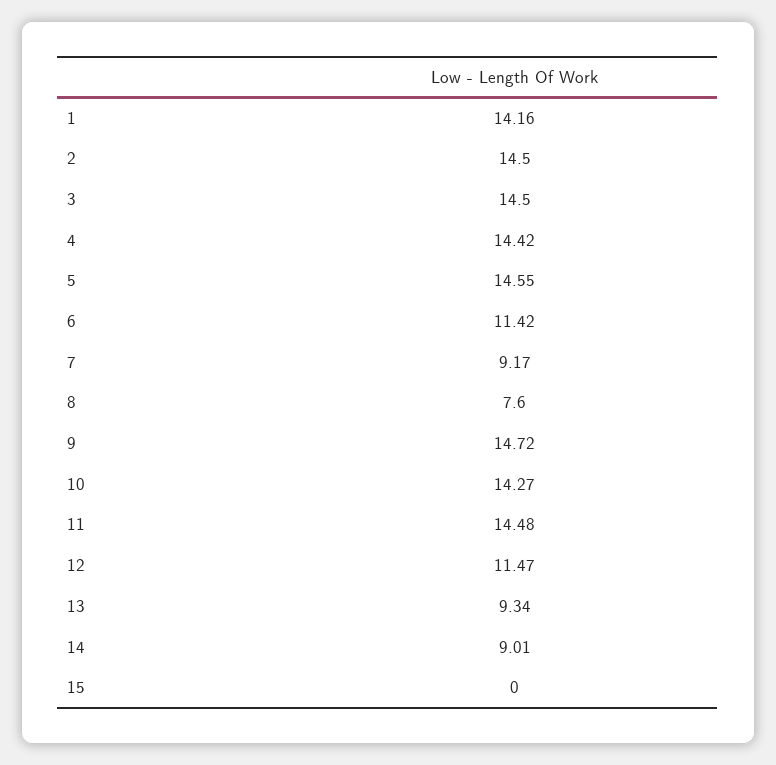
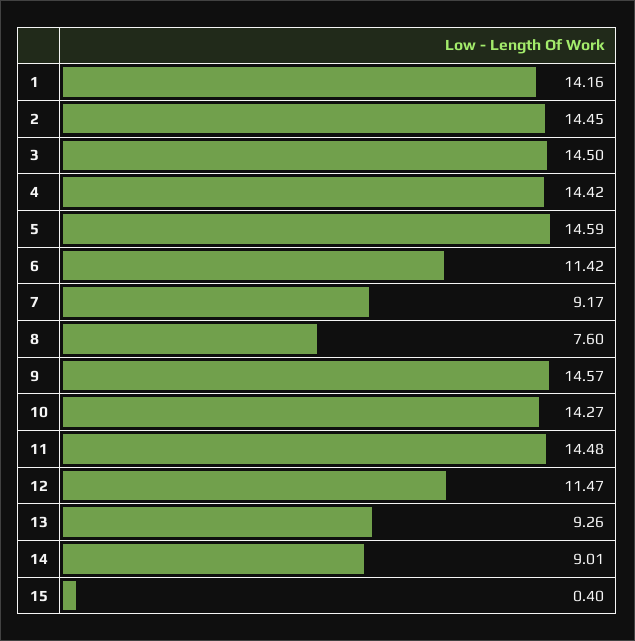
2: 14.5 -> 14.45
5: 14.55 -> 14.59
9: 14.72 -> 14.57
13: 9.34 -> 9.26
15: 0 -> 0.4

